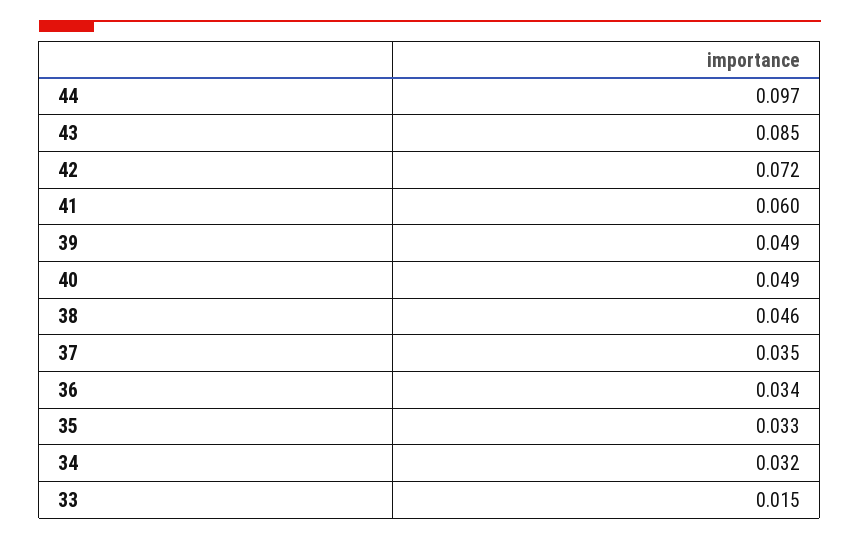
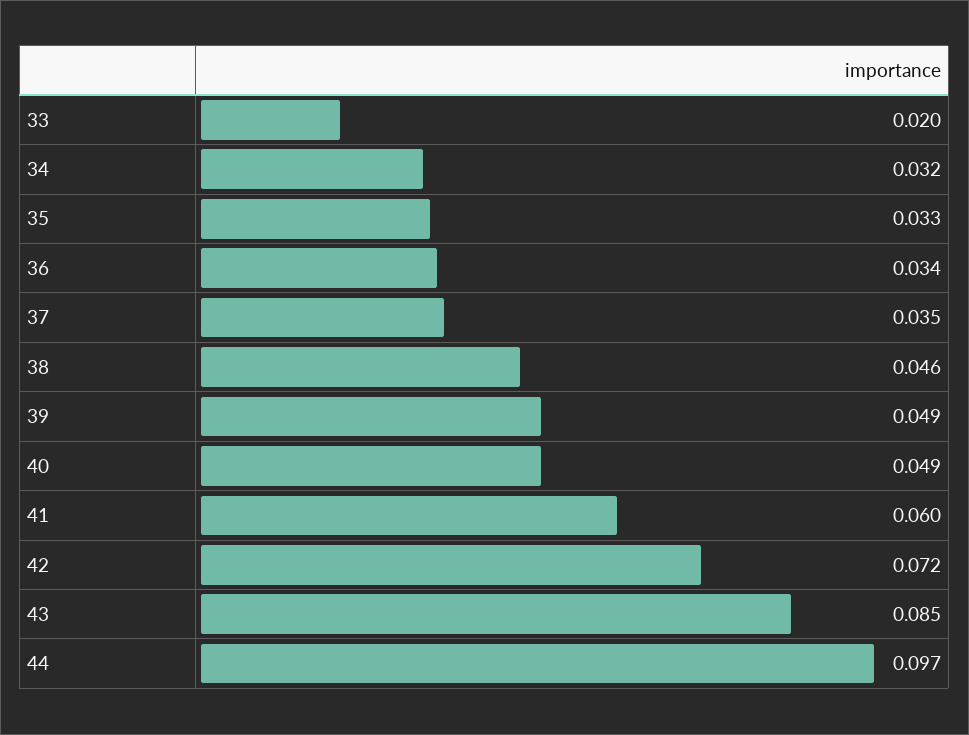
33: 0.015 -> 0.02

